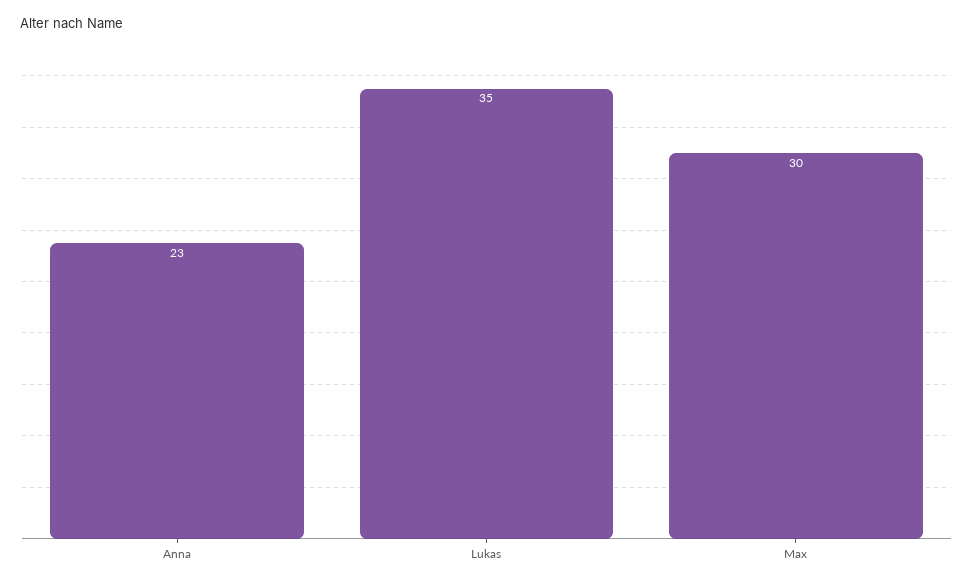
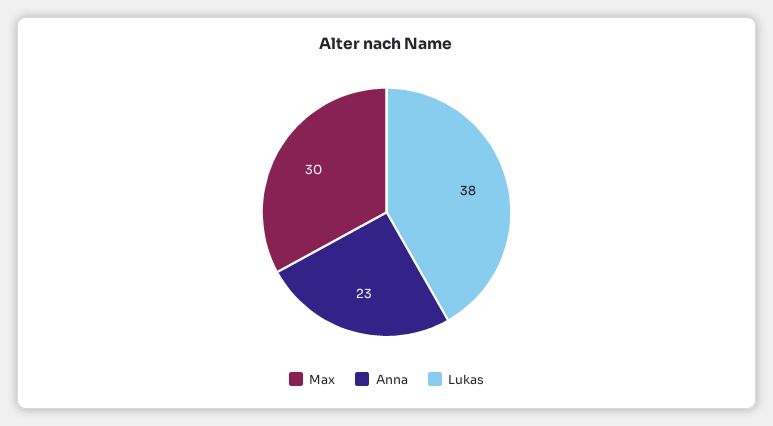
Lukas: 35 -> 38

